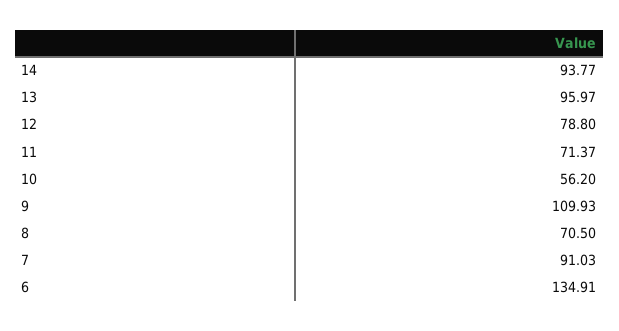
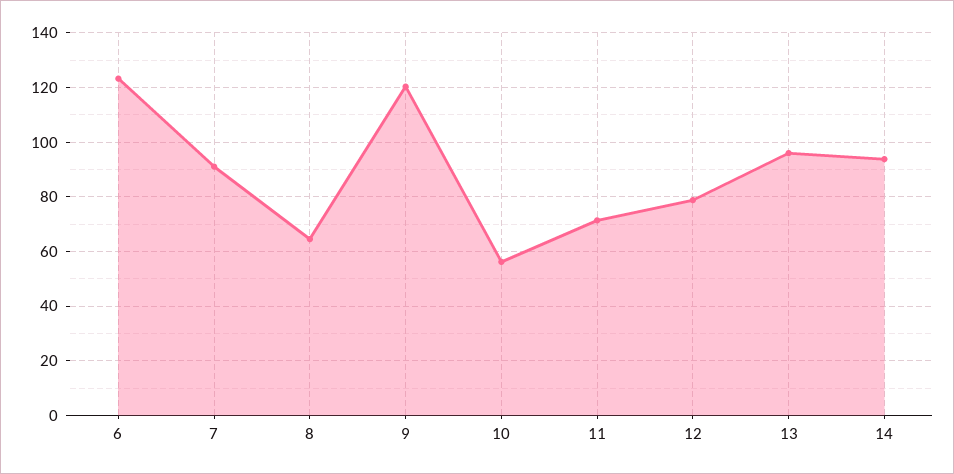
9: 109.93 -> 120
8: 70.5 -> 65
6: 134.91 -> 122.5

